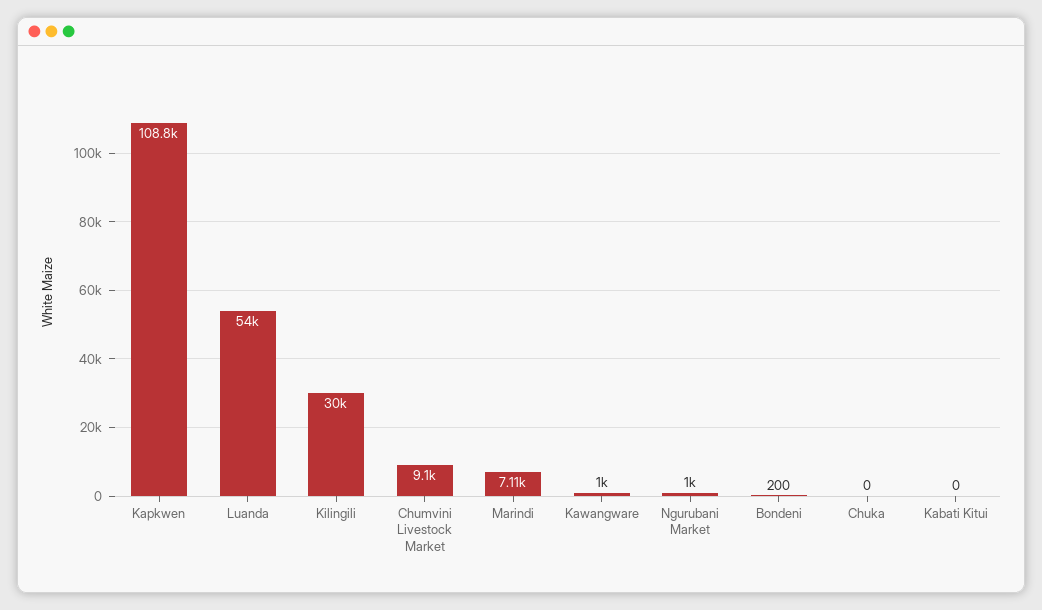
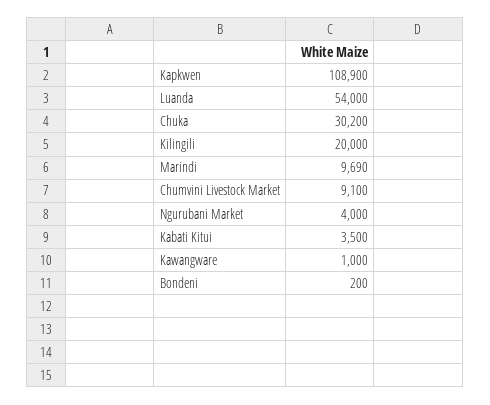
Kapkwen: 108800 -> 108900
Kilingili: 30000 -> 20000
Marindi: 7110 -> 9690
Ngurubani Market: 1000 -> 4000
Chuka: 0 -> 30200
Kabati Kitui: 0 -> 3500

